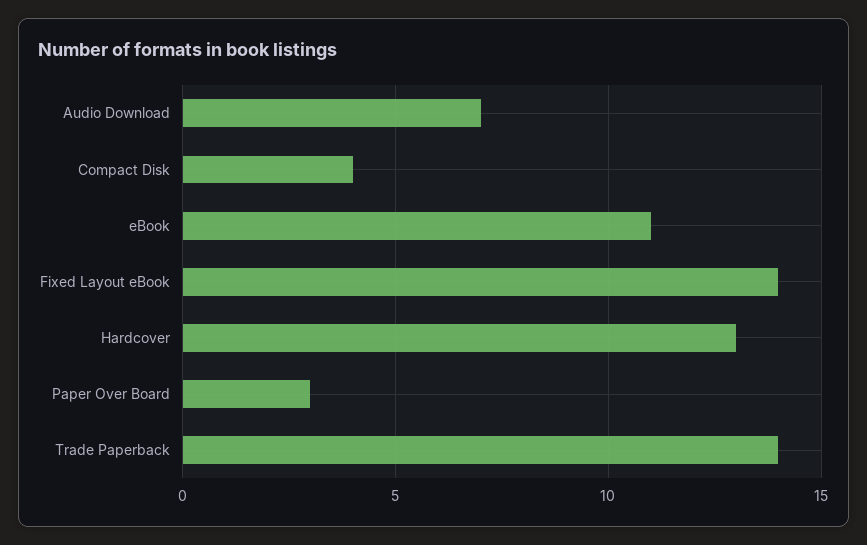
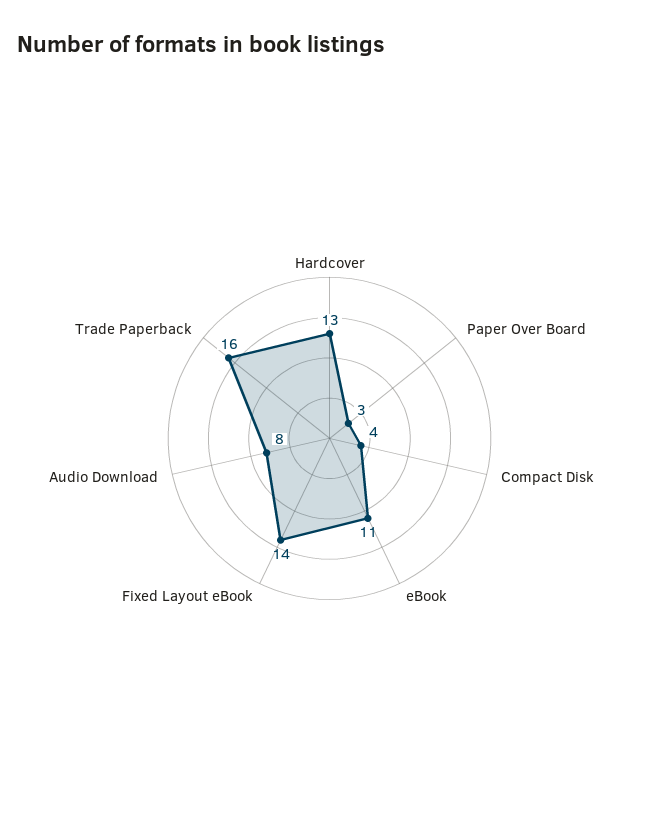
Audio Download: 7 -> 8
Trade Paperback: 14 -> 16

